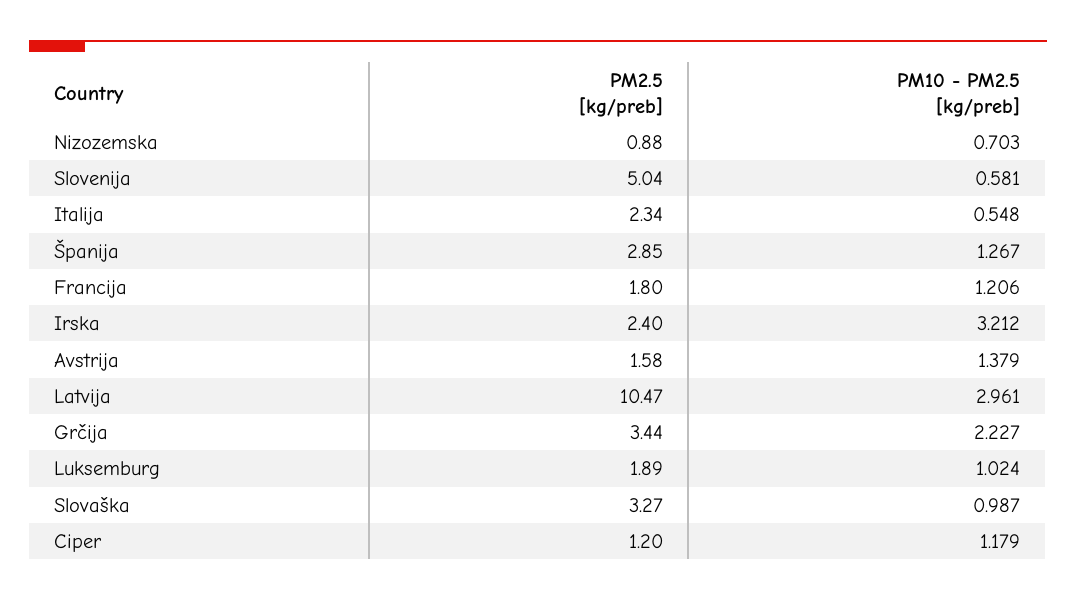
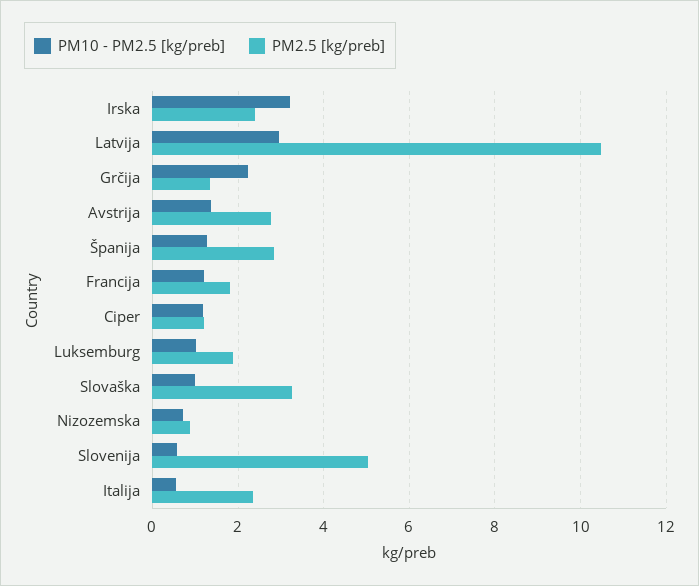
PM2.5 [kg/preb], Avstrija: 1.58 -> 2.8
PM2.5 [kg/preb], Grčija: 3.44 -> 1.4

